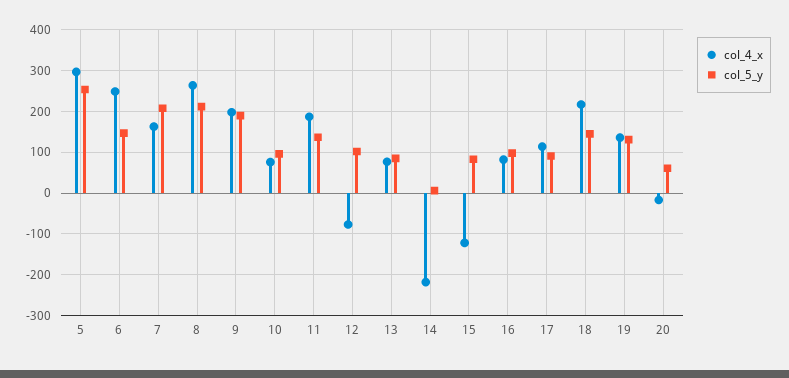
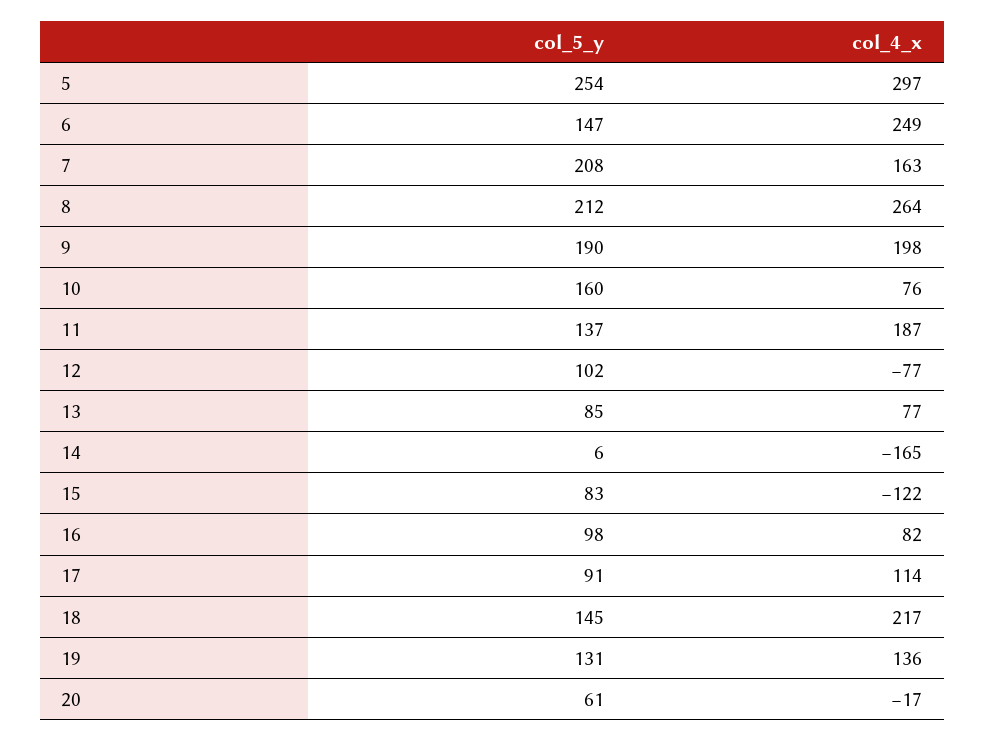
col_5_y, 10: 100 -> 160
col_4_x, 14: -220 -> -165

